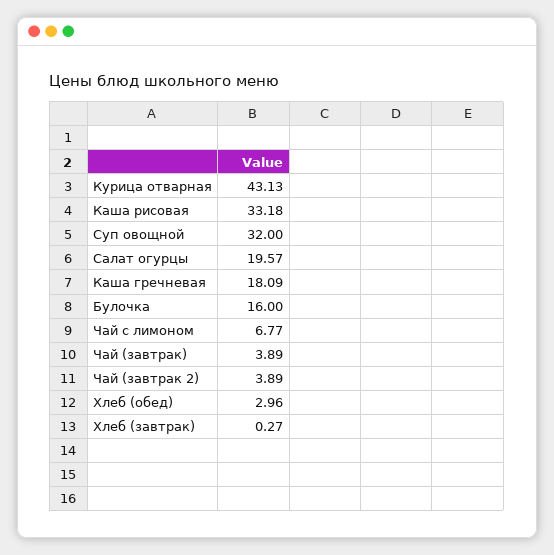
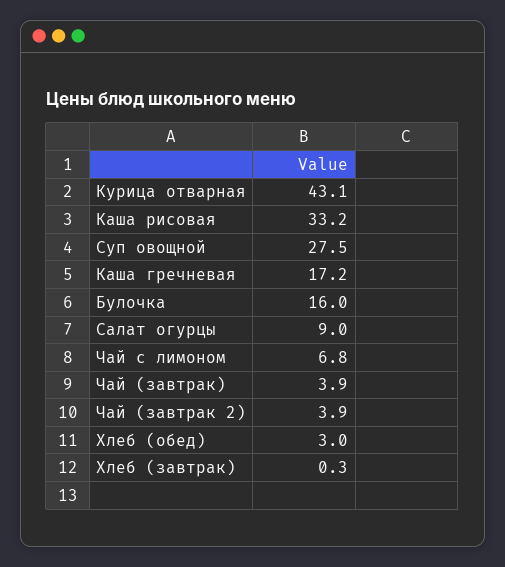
Суп овощной: 32 -> 27.5
Салат огурцы: 19.57 -> 9
Каша гречневая: 18.09 -> 17.2

